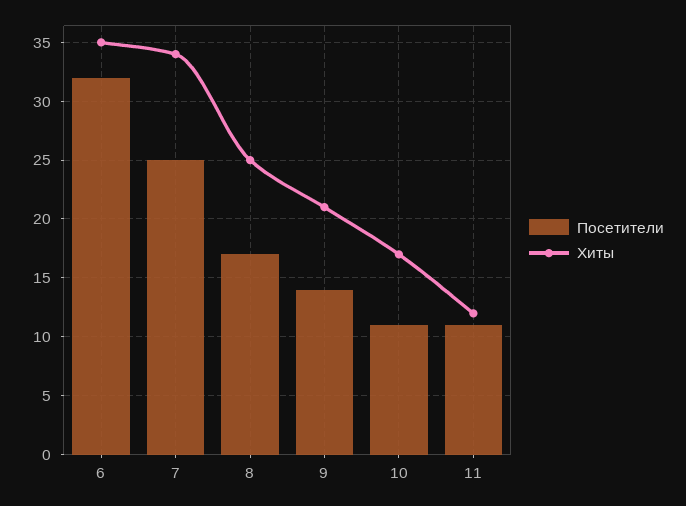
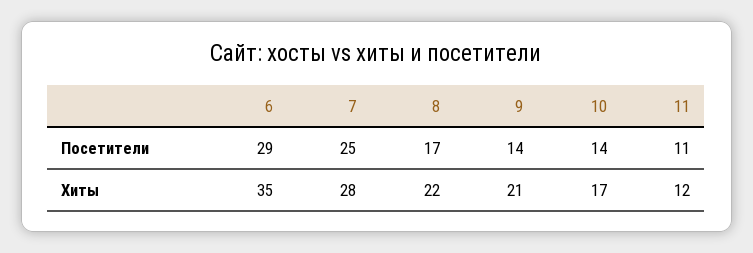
Посетители, 6: 32 -> 29
Хиты, 7: 34 -> 28
Хиты, 8: 25 -> 22
Посетители, 10: 11 -> 14

